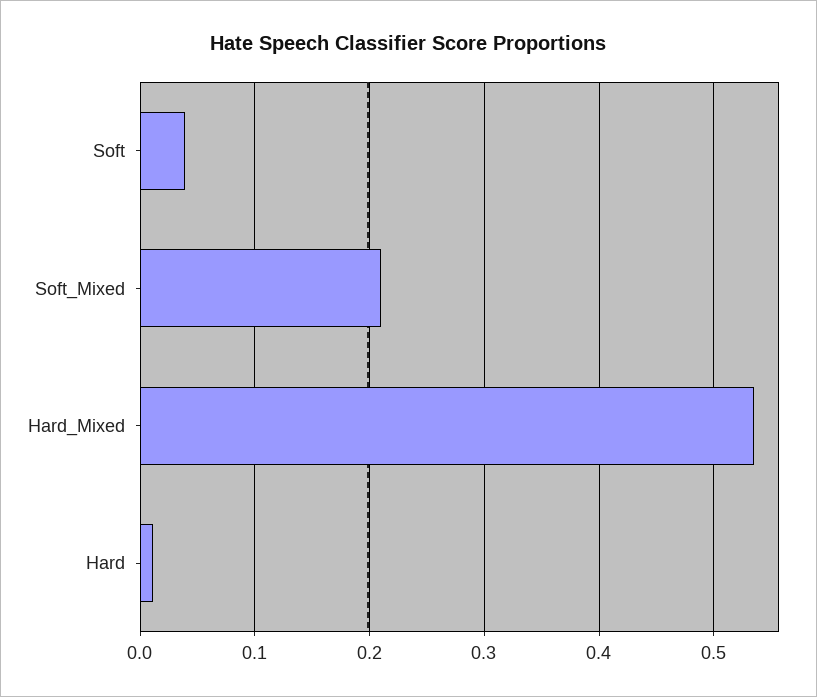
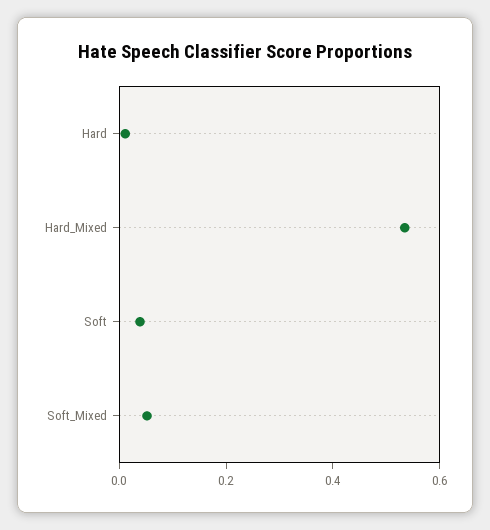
Soft_Mixed: 0.21 -> 0.05

